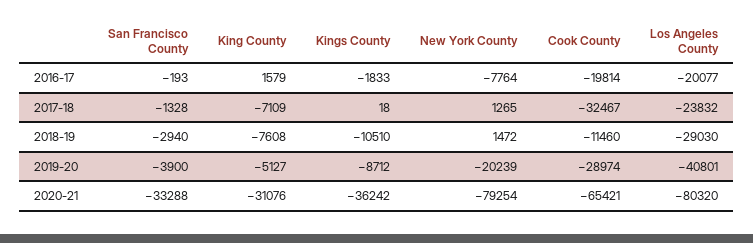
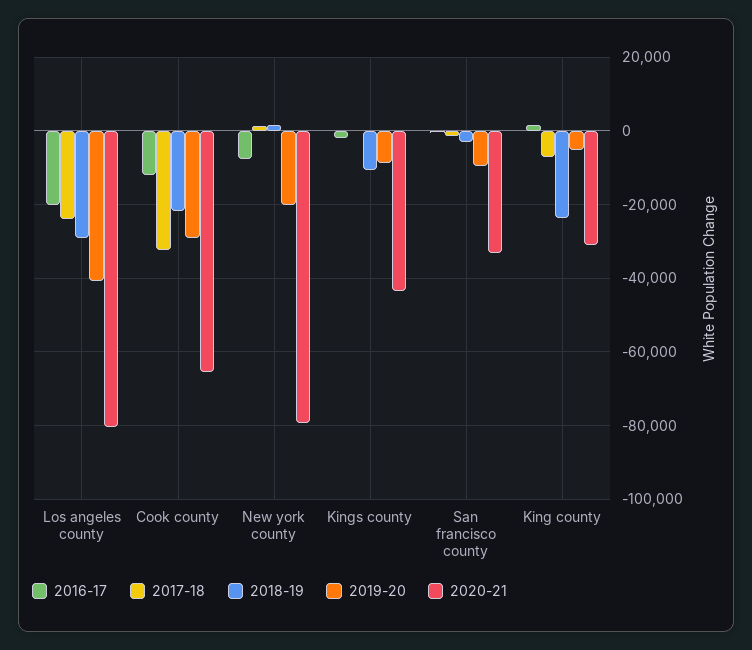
2016-17, Cook County: -19814 -> -12000
2018-19, King County: -7608 -> -24000
2018-19, Cook County: -11460 -> -22000
2019-20, San Francisco County: -3900 -> -10000
2020-21, Kings County: -36242 -> -44000

